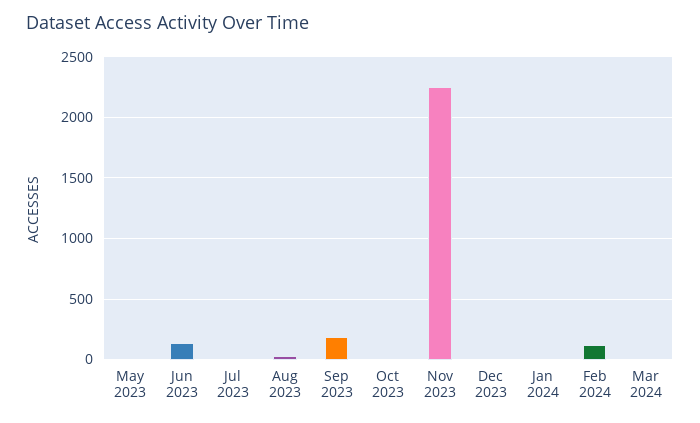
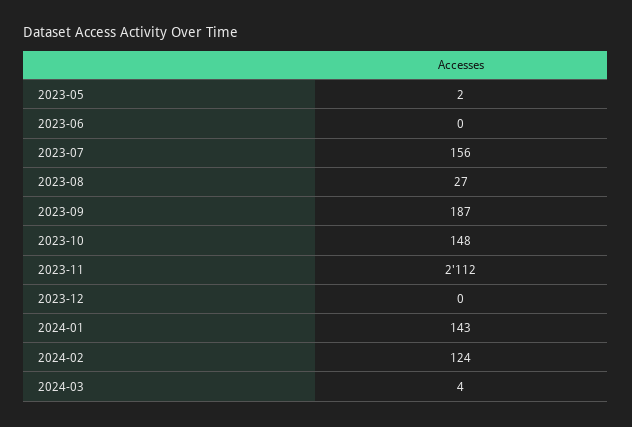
Jun 2023: 150 -> 0
Jul 2023: 0 -> 156
Oct 2023: 0 -> 148
Nov 2023: 2250 -> 2112
Jan 2024: 0 -> 143

